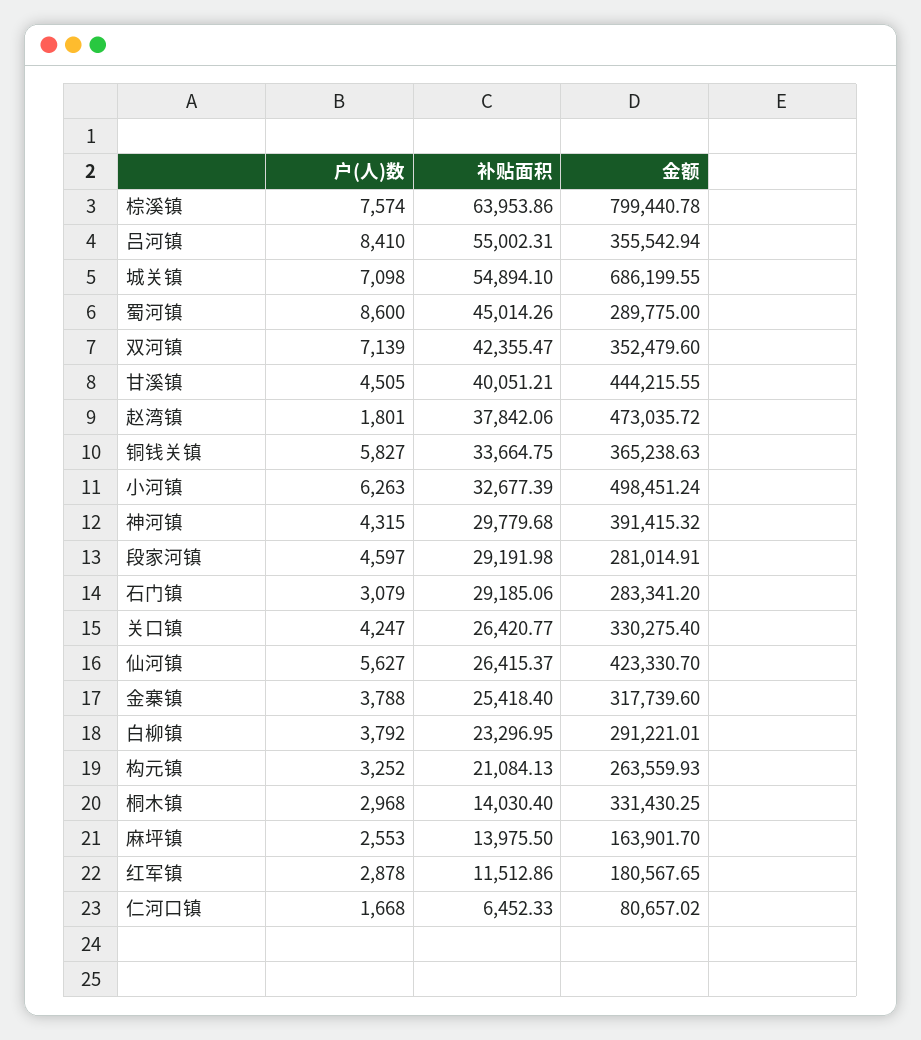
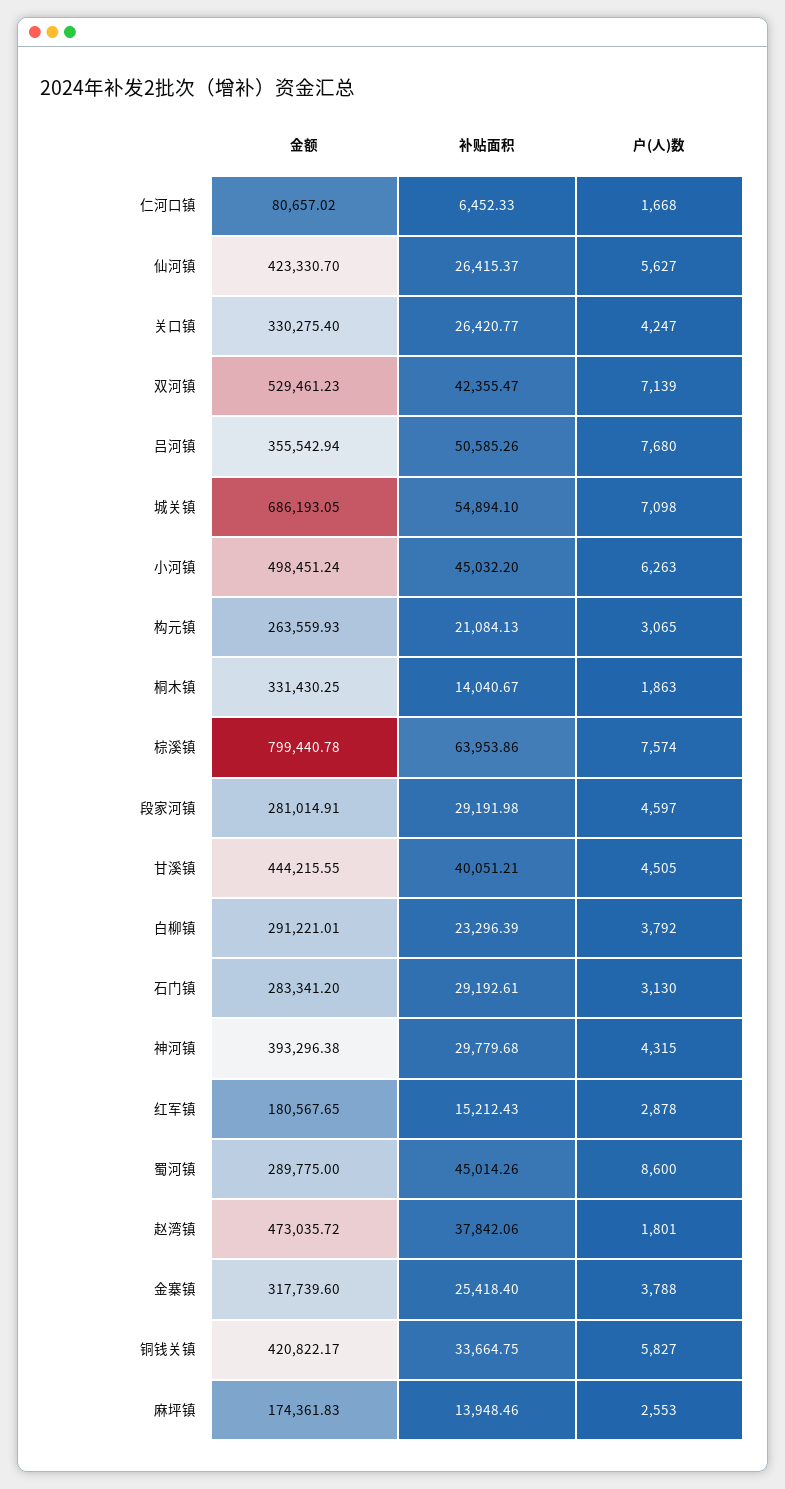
户(人)数, 吕河镇: 8410 -> 7680
补贴面积, 吕河镇: 55002.31 -> 50585.26
金额, 城关镇: 686199.55 -> 686193.05
金额, 双河镇: 352479.6 -> 529461.23
金额, 铜钱关镇: 365238.63 -> 420822.17
补贴面积, 小河镇: 32677.39 -> 45032.2
金额, 神河镇: 391415.32 -> 393296.38
户(人)数, 石门镇: 3079 -> 3130
补贴面积, 石门镇: 29185.06 -> 29192.61
补贴面积, 白柳镇: 23296.95 -> 23296.39
户(人)数, 构元镇: 3252 -> 3065
户(人)数, 桐木镇: 2968 -> 1863
补贴面积, 桐木镇: 14030.4 -> 14040.67
补贴面积, 麻坪镇: 13975.5 -> 13948.46
金额, 麻坪镇: 163901.7 -> 174361.83
补贴面积, 红军镇: 11512.86 -> 15212.43

